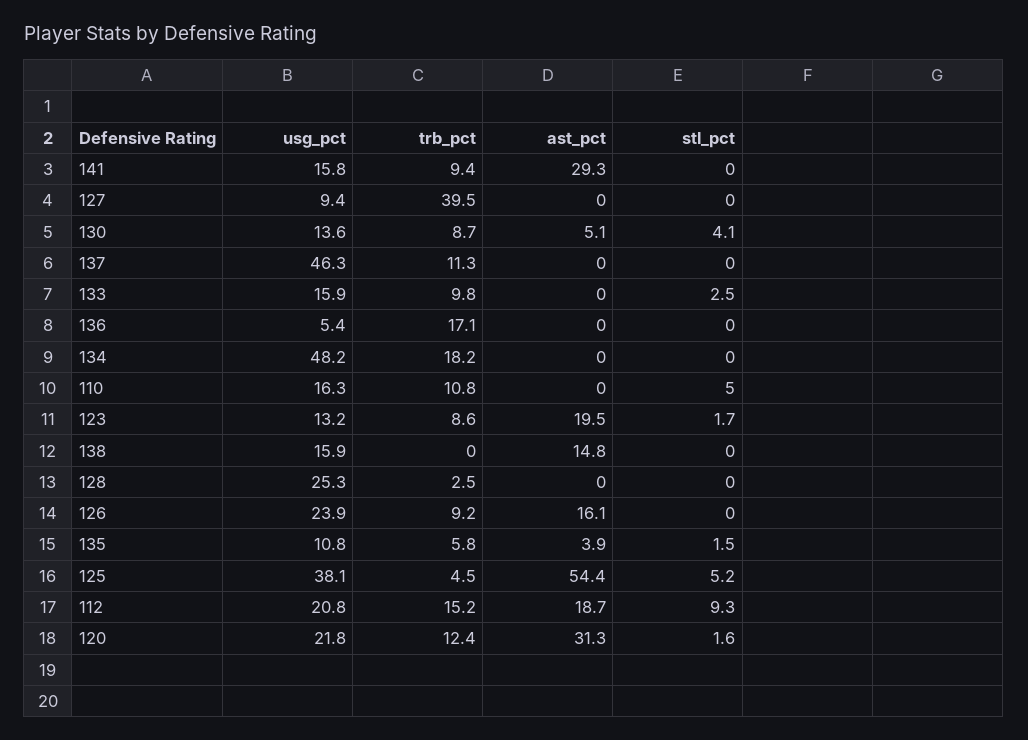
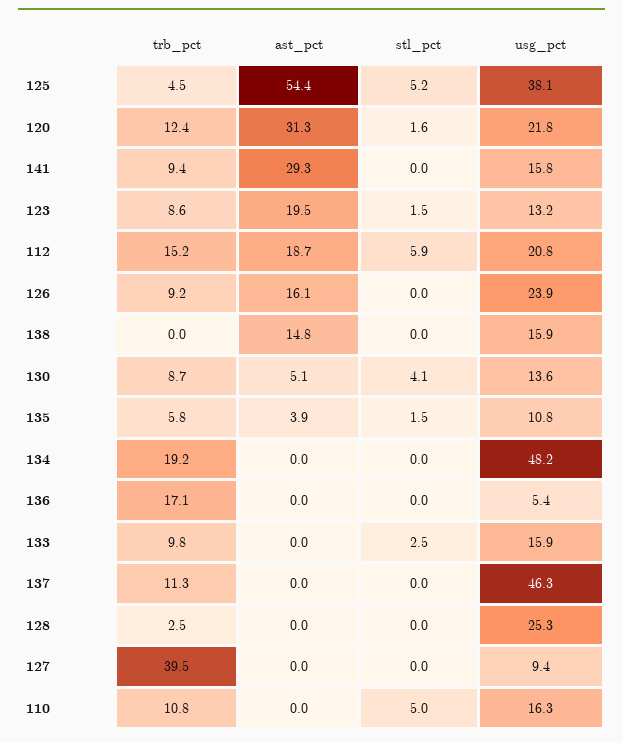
trb_pct, 134: 18.2 -> 19.2
stl_pct, 123: 1.7 -> 1.5
stl_pct, 112: 9.3 -> 5.9

